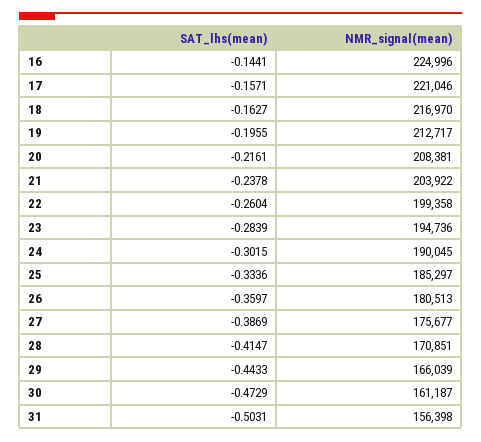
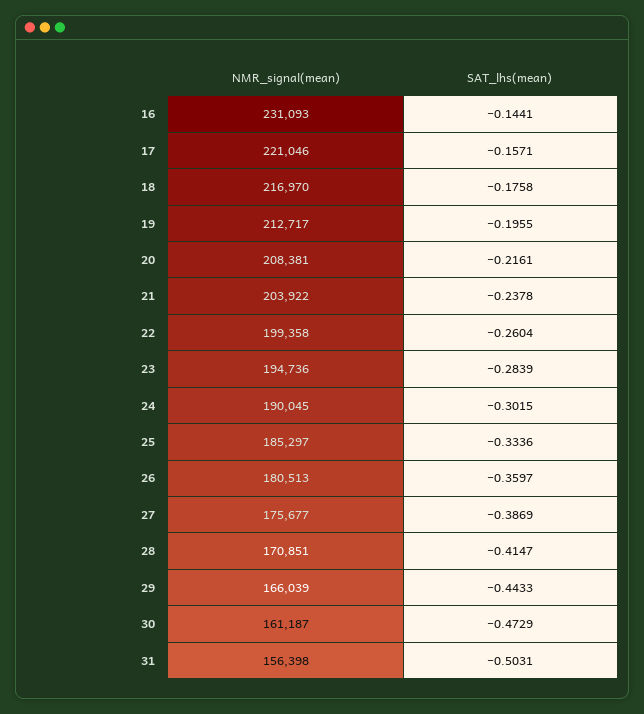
NMR_signal(mean), 16: 224996 -> 231093
SAT_lhs(mean), 18: -0.1627 -> -0.1758

